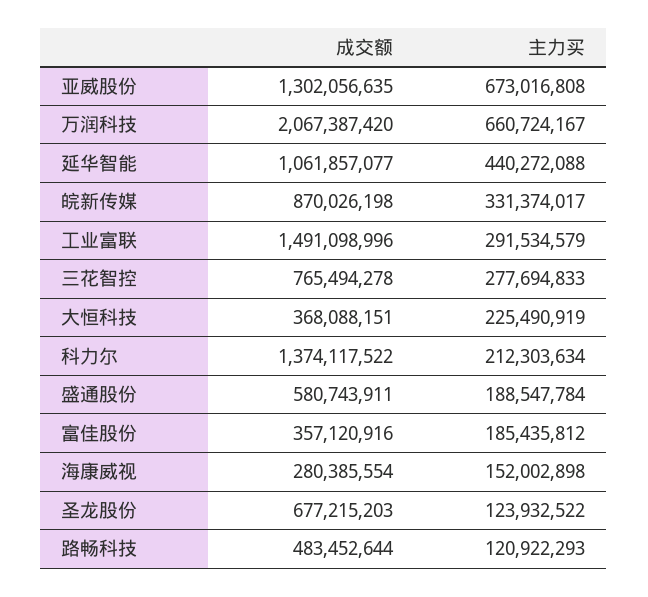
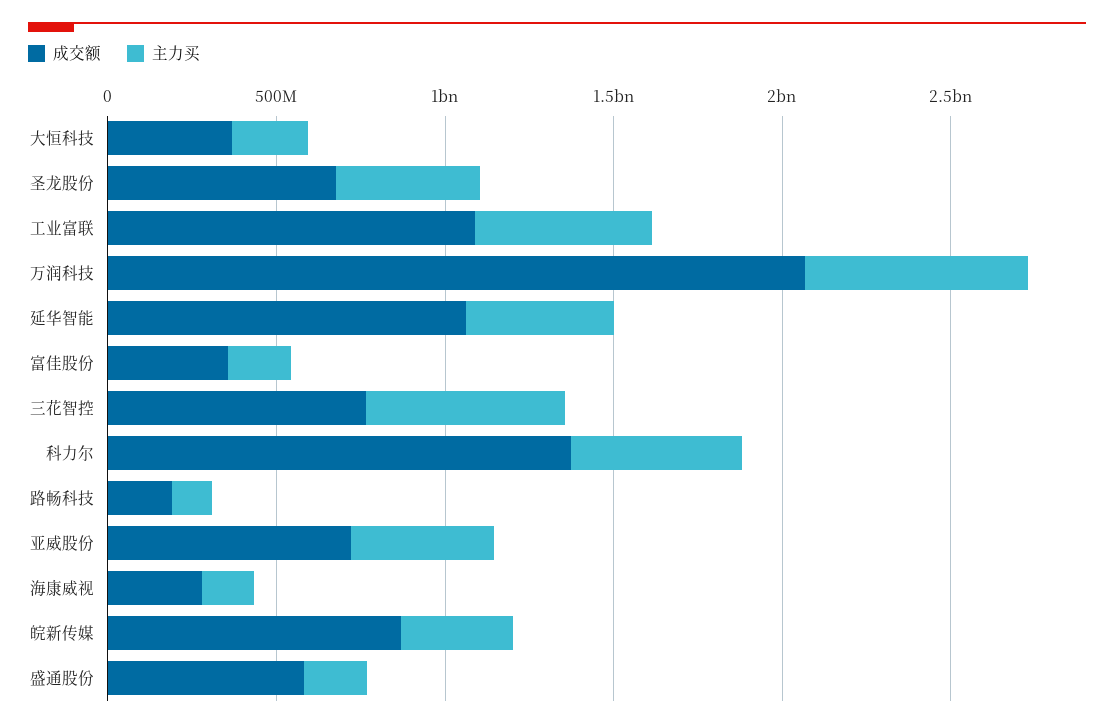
成交额, 亚威股份: 1302056635 -> 700000000
主力买, 亚威股份: 673016808 -> 400000000
成交额, 工业富联: 1491098996 -> 1100000000
主力买, 工业富联: 291534579 -> 500000000
主力买, 三花智控: 277694833 -> 600000000
主力买, 科力尔: 212303634 -> 500000000
主力买, 圣龙股份: 123932522 -> 400000000
成交额, 路畅科技: 483452644 -> 200000000

